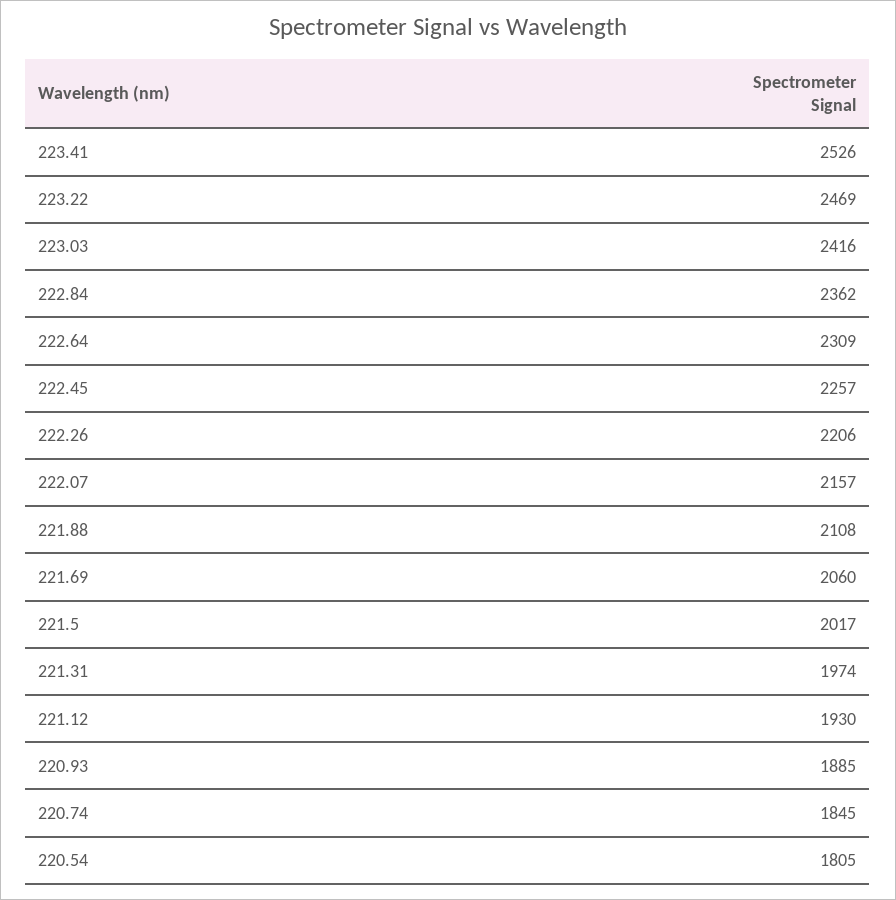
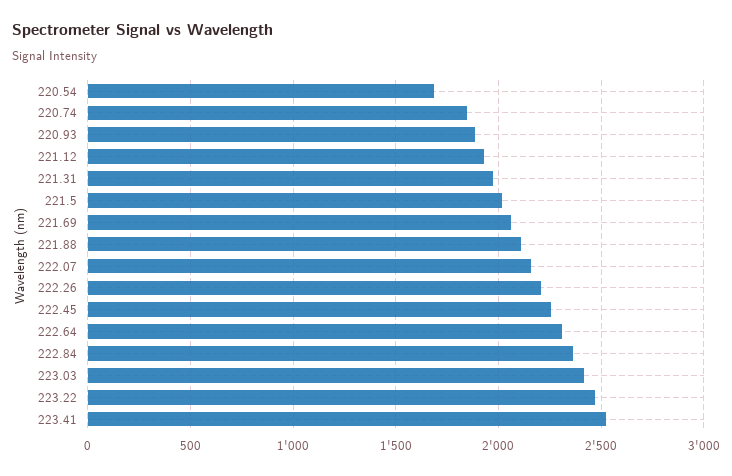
220.54: 1805 -> 1700

